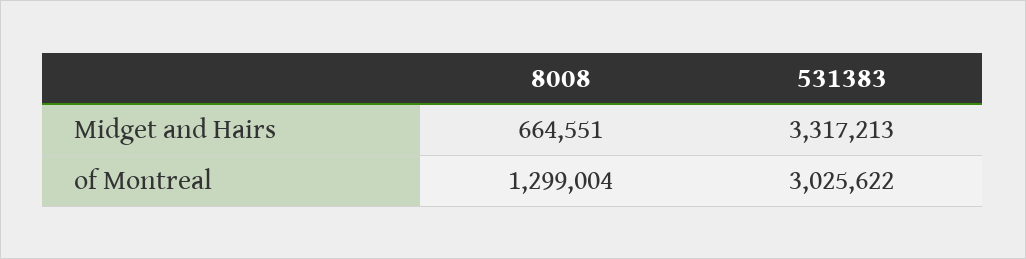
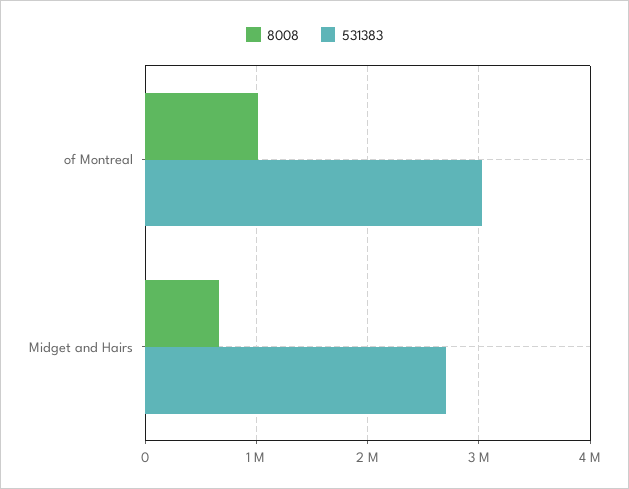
531383, Midget and Hairs: 3317213 -> 2700000
8008, of Montreal: 1299004 -> 1000000

